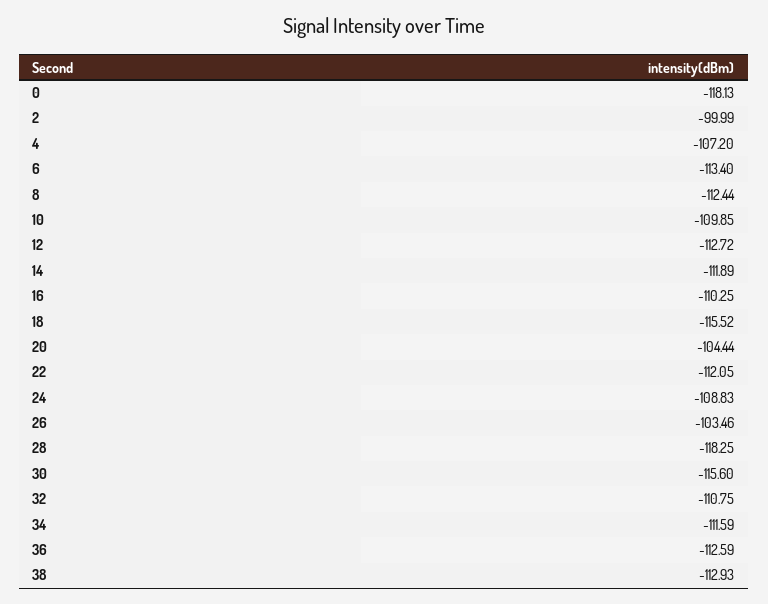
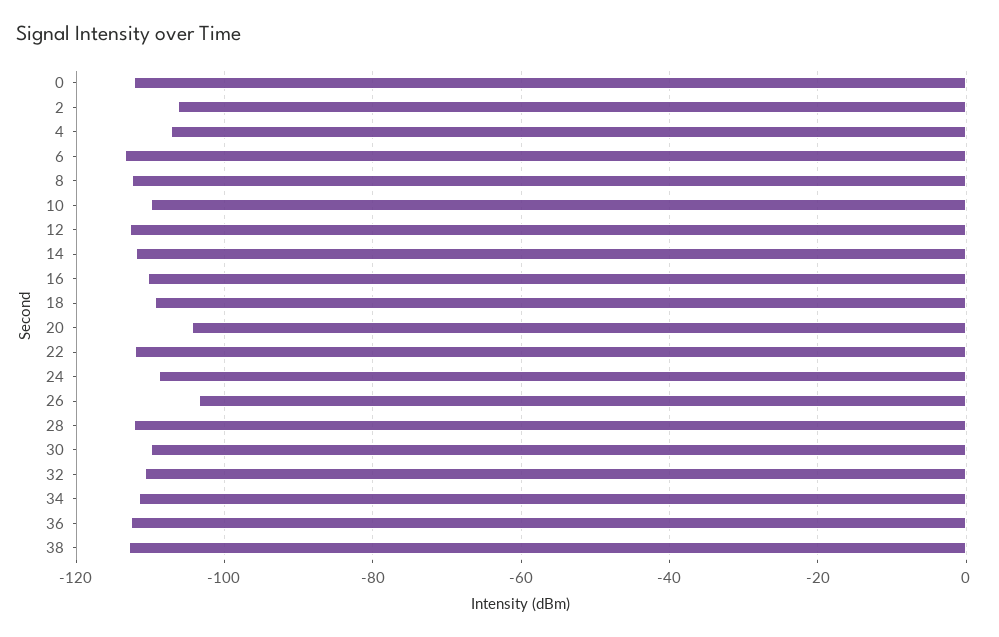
0: -118.13 -> -112
2: -99.99 -> -106
18: -115.52 -> -110
28: -118.25 -> -112
30: -115.6 -> -110

